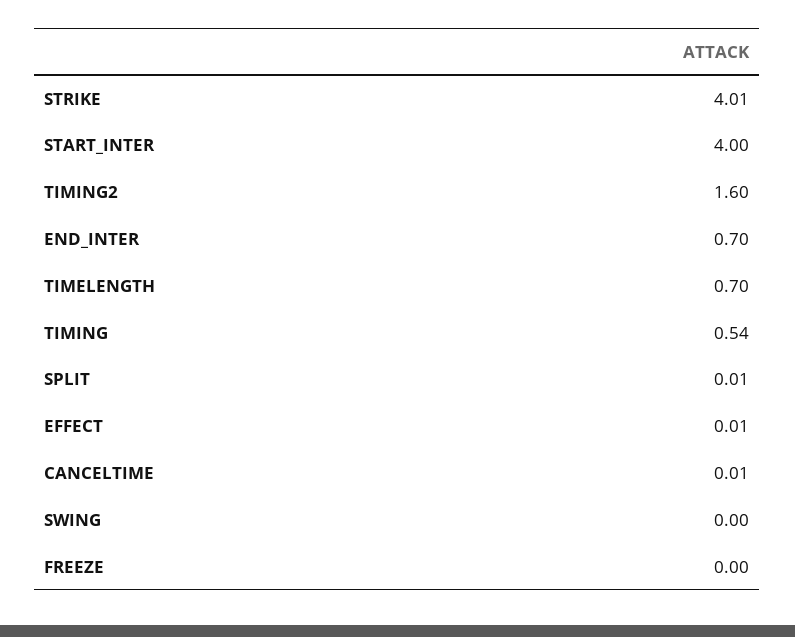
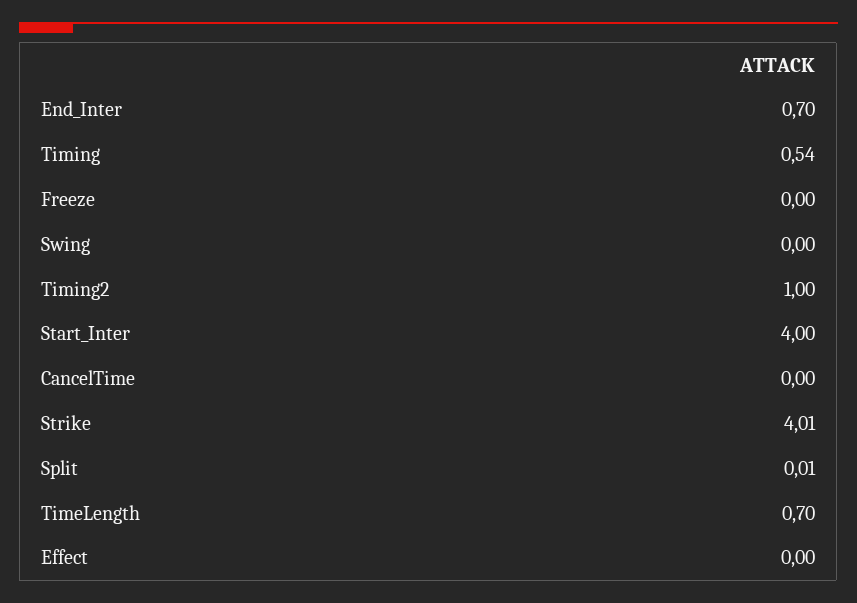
TIMING2: 1.6 -> 1
EFFECT: 0.01 -> 0
CANCELTIME: 0.01 -> 0

